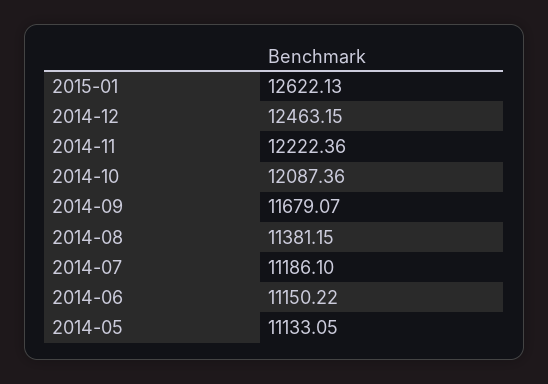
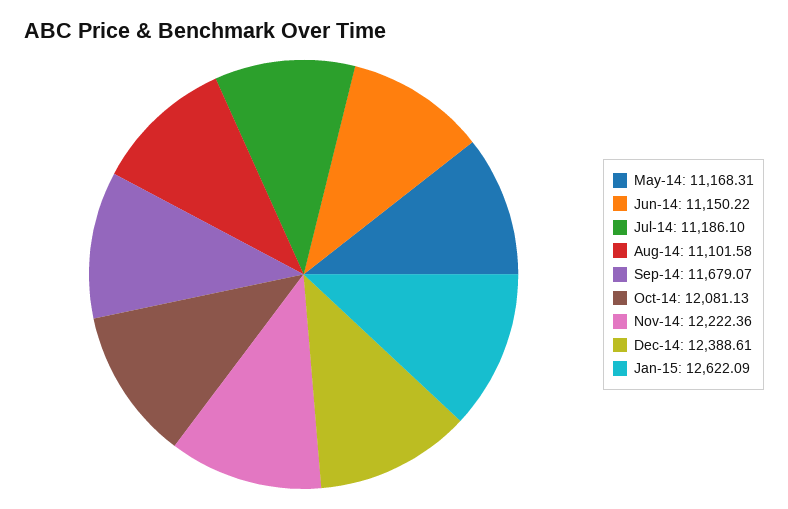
2015-01: 12622.13 -> 12622.09
2014-12: 12463.15 -> 12388.61
2014-10: 12087.36 -> 12081.13
2014-08: 11381.15 -> 11101.58
2014-05: 11133.05 -> 11168.31

